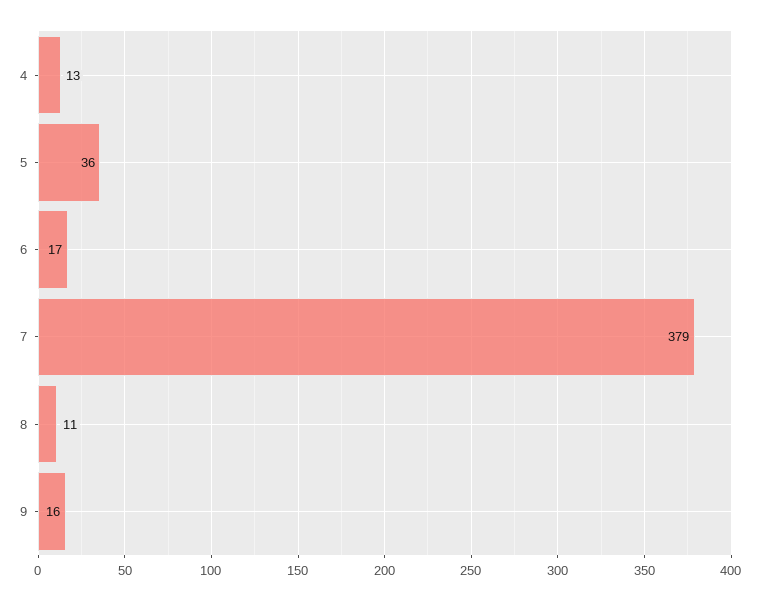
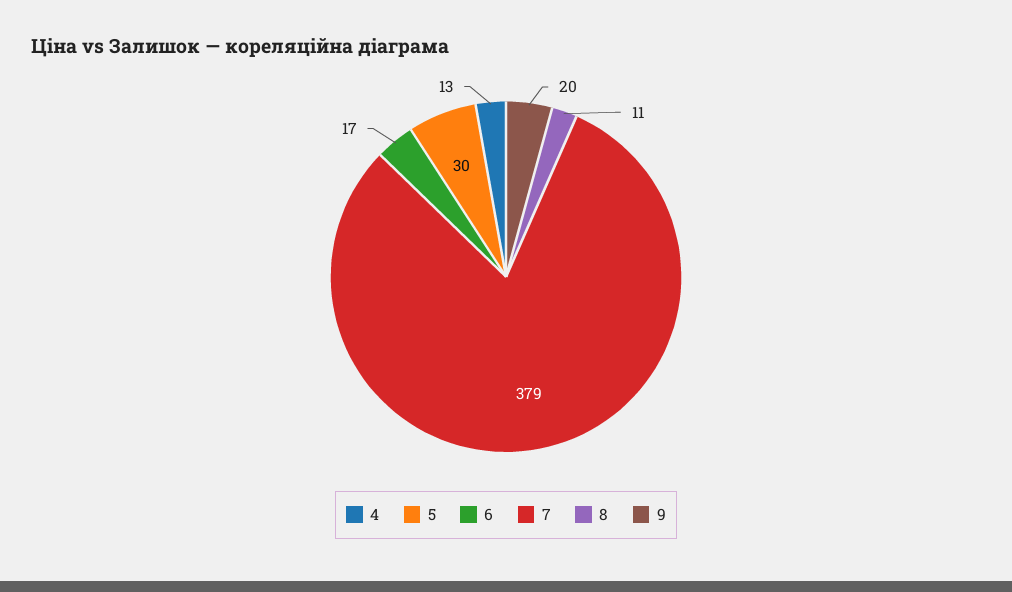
5: 36 -> 30
9: 16 -> 20

